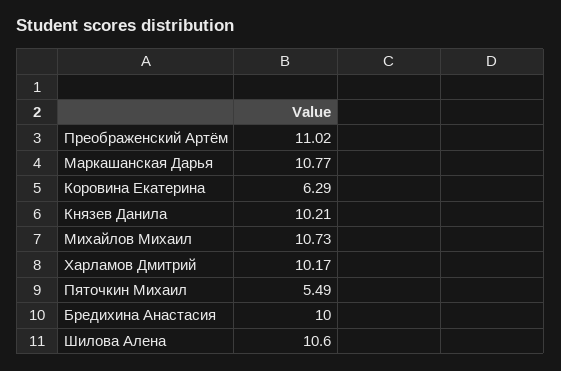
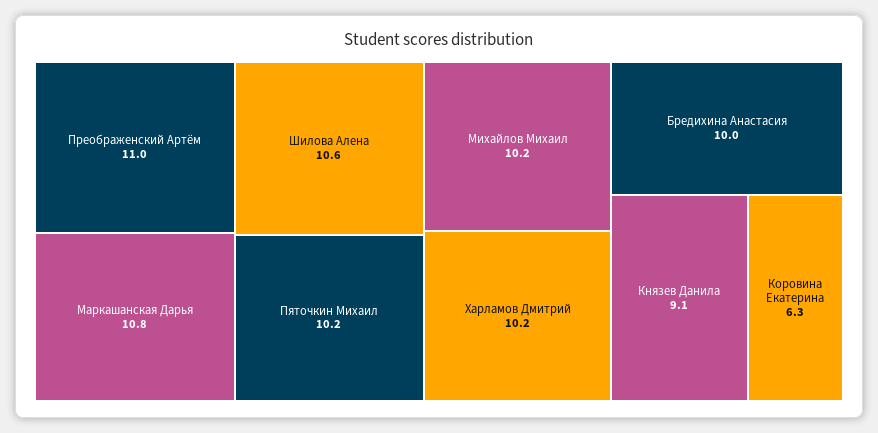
Князев Данила: 10.21 -> 9.1
Михайлов Михаил: 10.73 -> 10.2
Пяточкин Михаил: 5.49 -> 10.2

